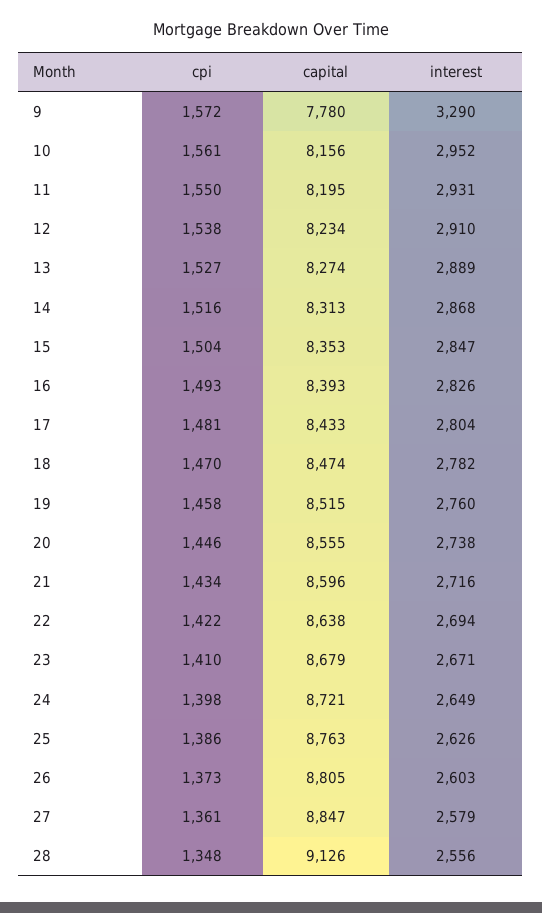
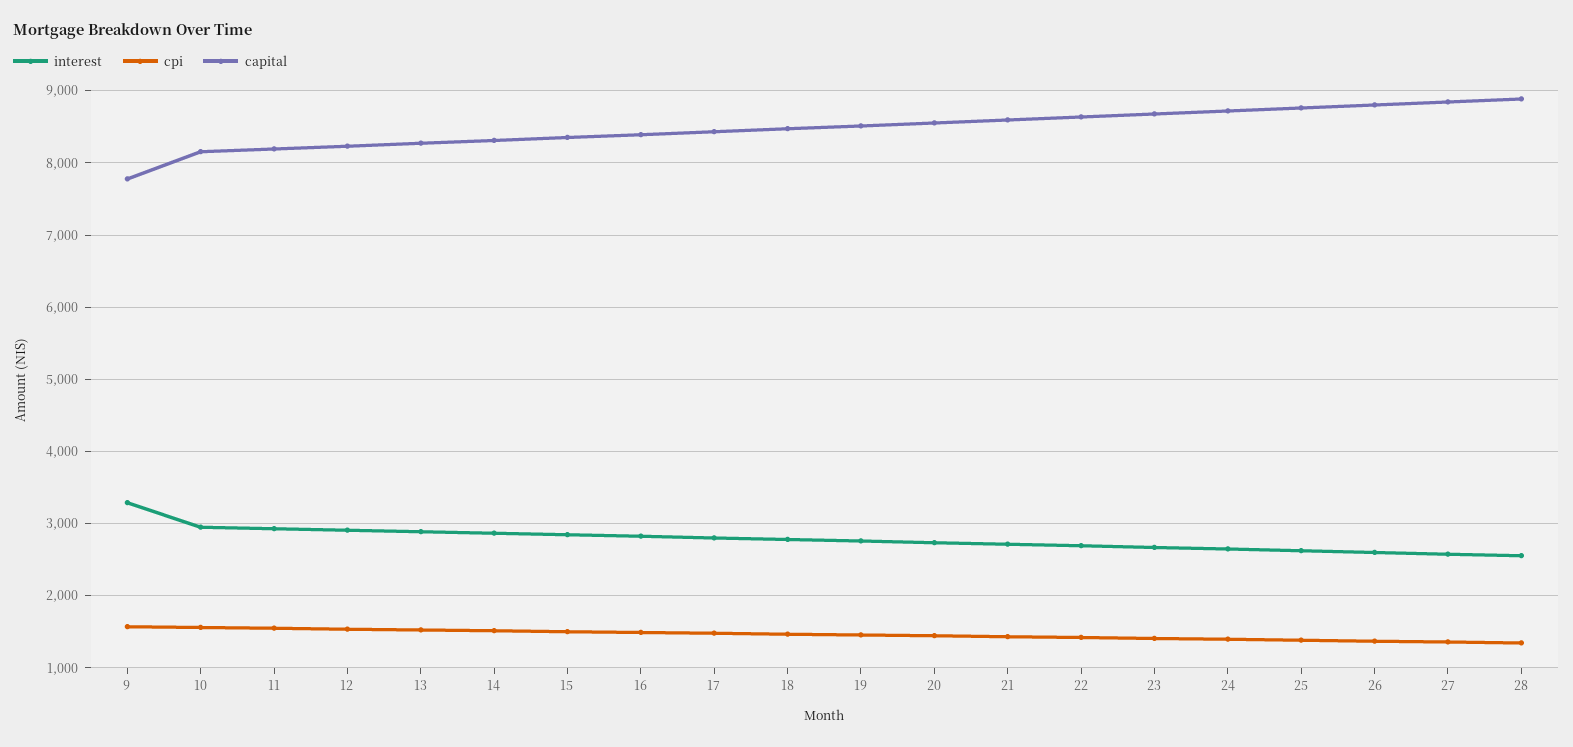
capital, 28: 9126 -> 8900

